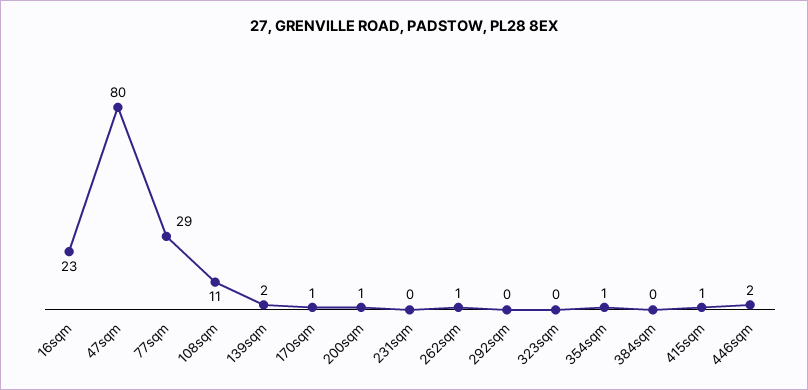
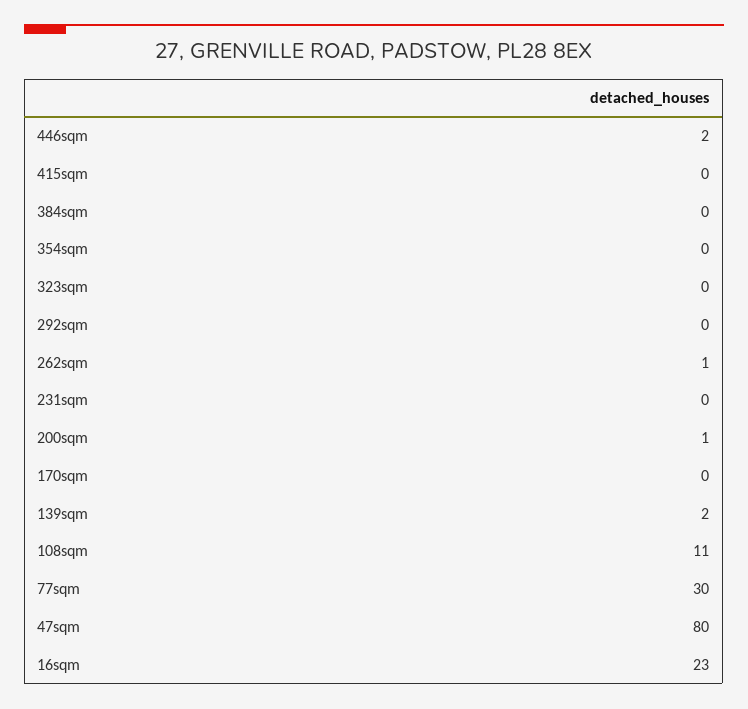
77sqm: 29 -> 30
170sqm: 1 -> 0
354sqm: 1 -> 0
415sqm: 1 -> 0

